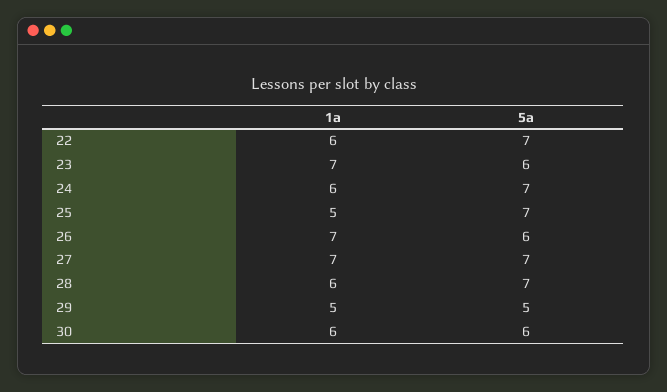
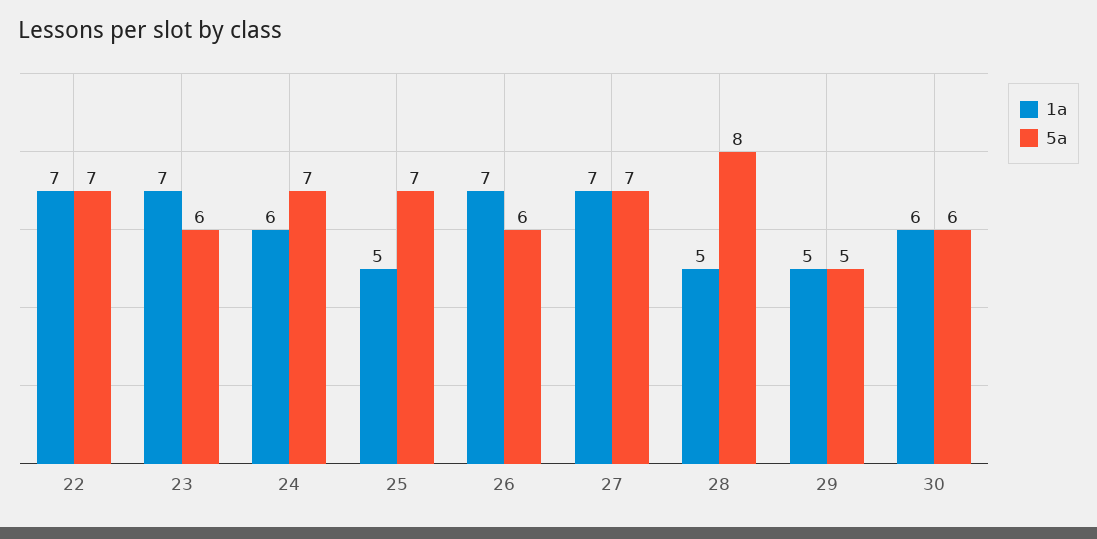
1а, 22: 6 -> 7
1а, 28: 6 -> 5
5а, 28: 7 -> 8

